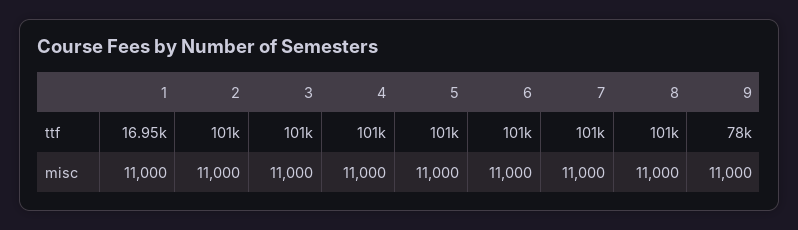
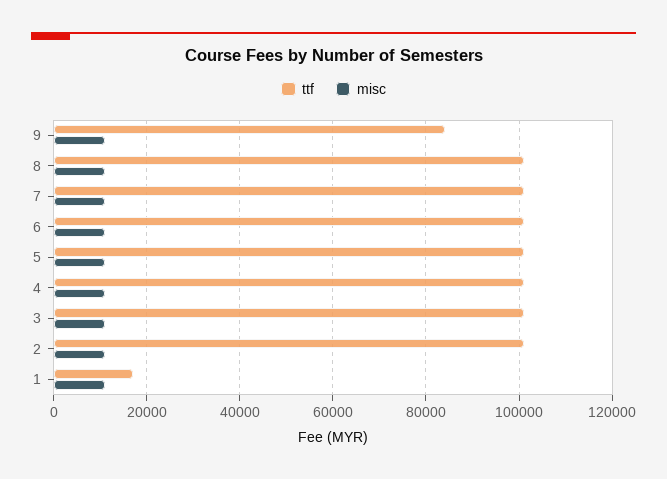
ttf, 9: 78000 -> 84000

